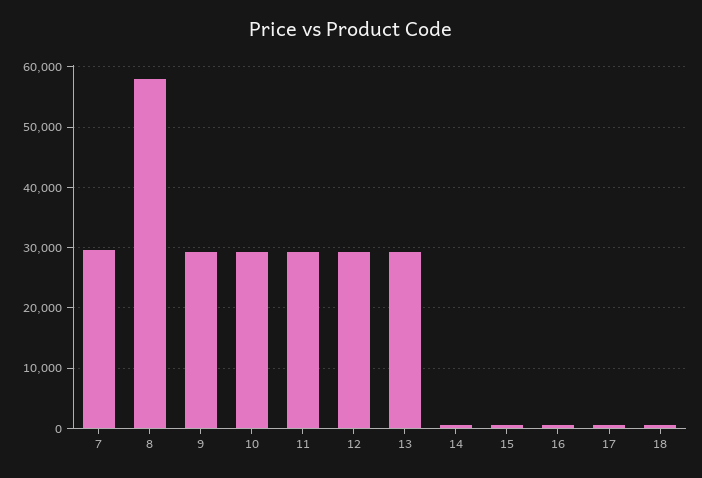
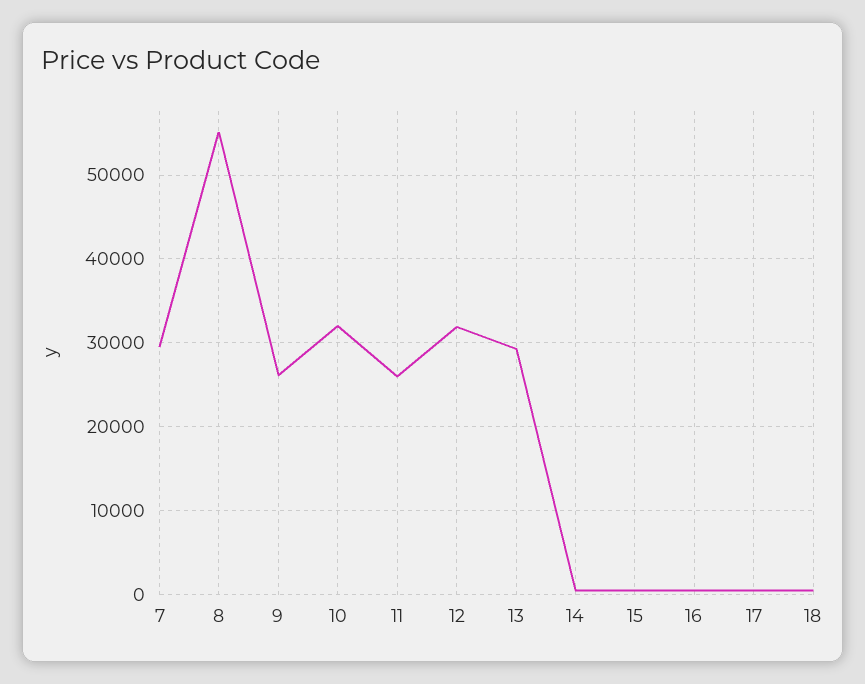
8: 58000 -> 55000
9: 29000 -> 26000
10: 29000 -> 32000
11: 29000 -> 26000
12: 29000 -> 32000

